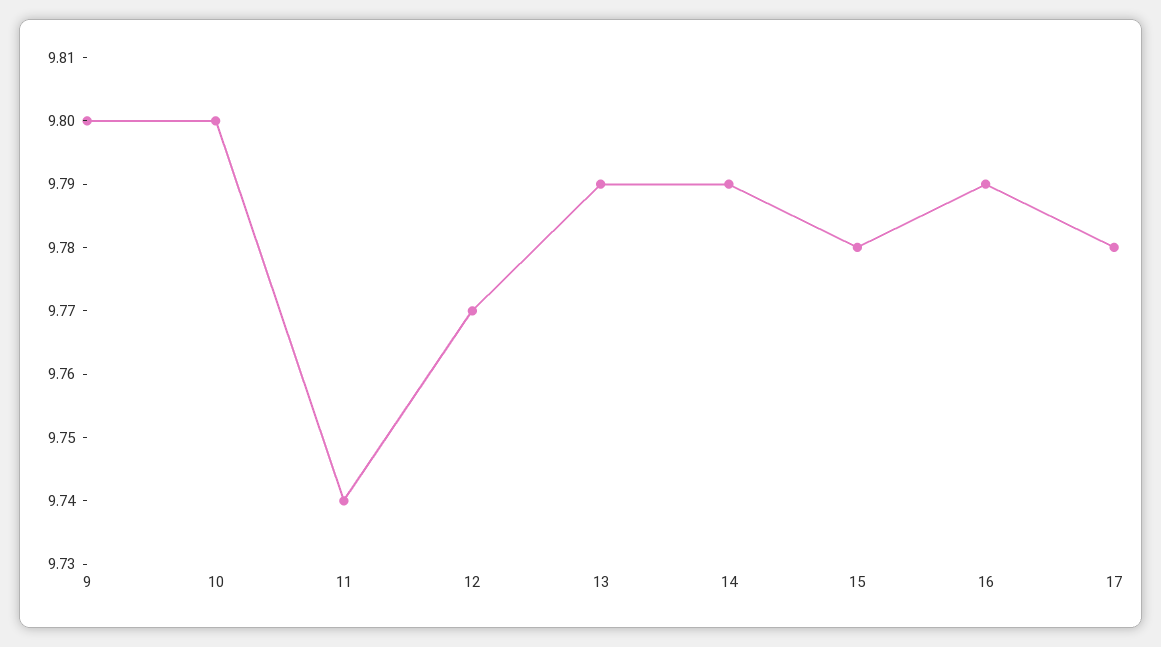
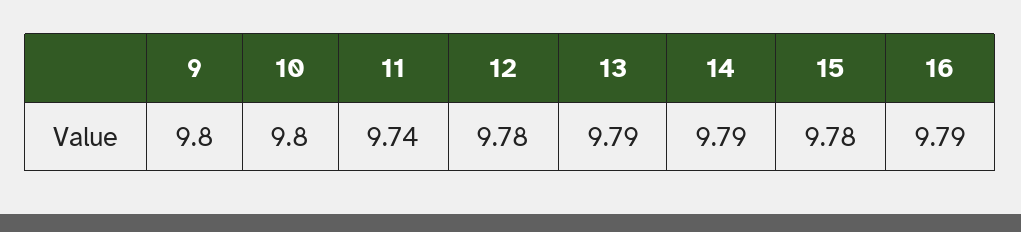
12: 9.77 -> 9.78
17: 9.78 -> none

